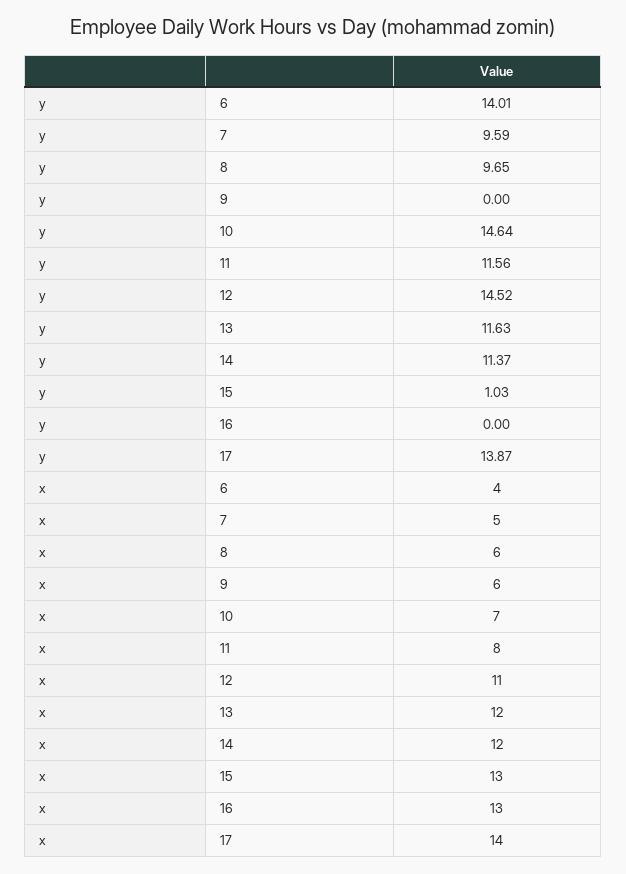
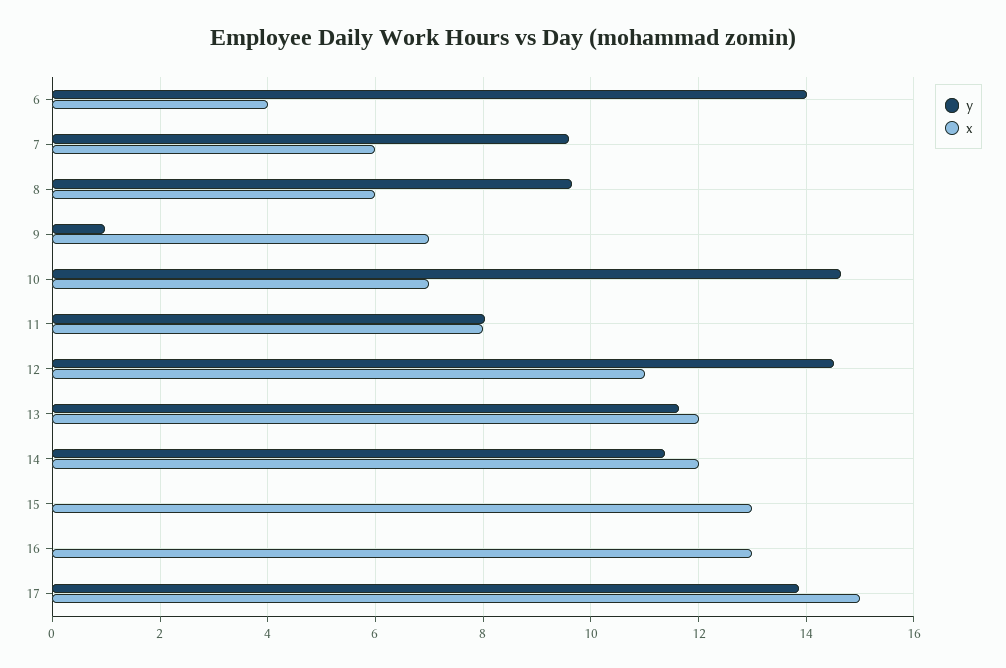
y, 9: 0 -> 1
y, 11: 11.56 -> 8
y, 15: 1.03 -> 0
x, 7: 5 -> 6
x, 9: 6 -> 7
x, 17: 14 -> 15

